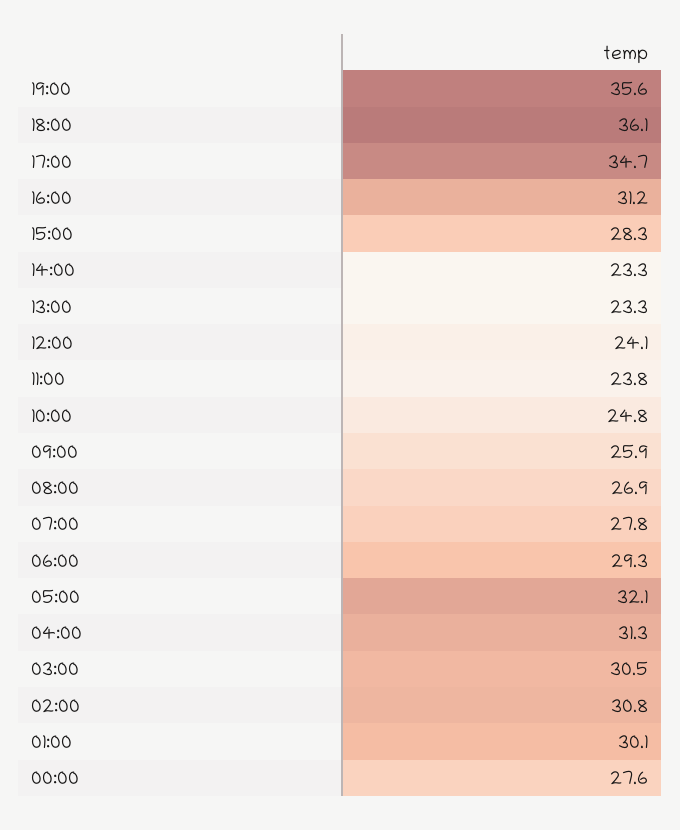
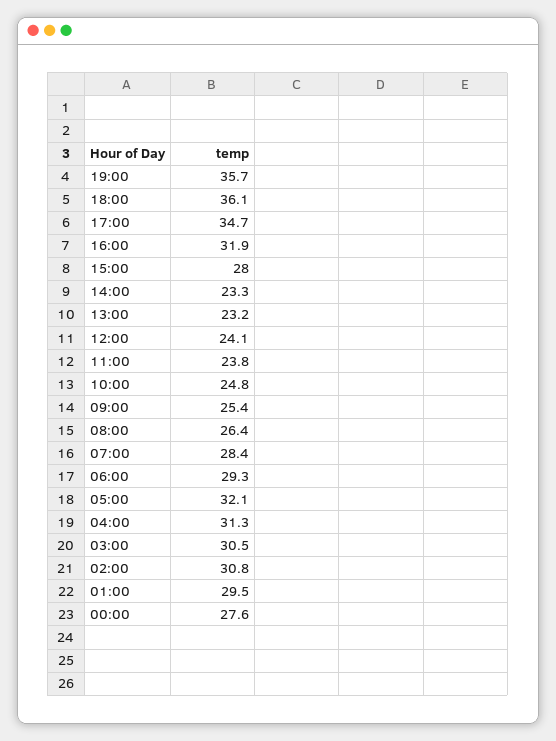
19:00: 35.6 -> 35.7
16:00: 31.2 -> 31.9
15:00: 28.3 -> 28
13:00: 23.3 -> 23.2
09:00: 25.9 -> 25.4
08:00: 26.9 -> 26.4
07:00: 27.8 -> 28.4
01:00: 30.1 -> 29.5

